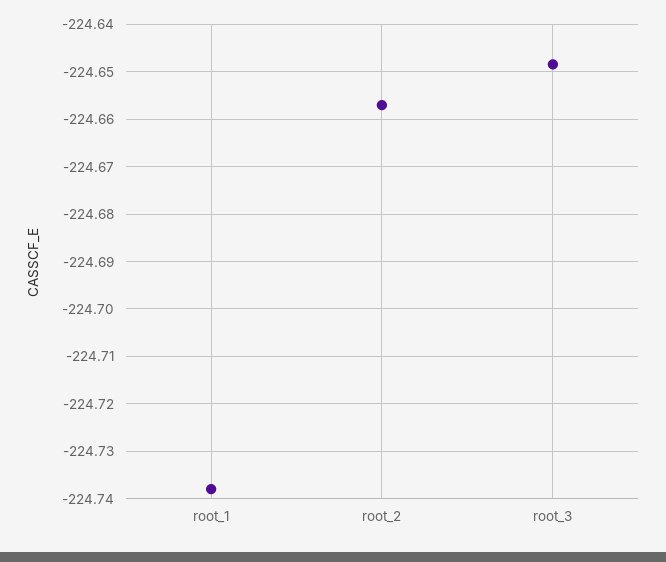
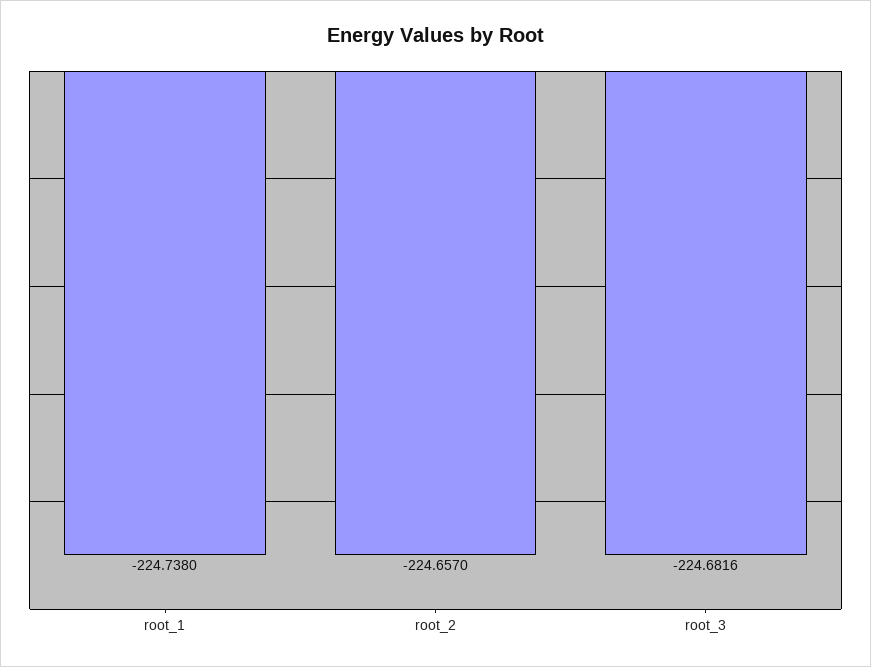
root_3: -224.648 -> -224.6816

